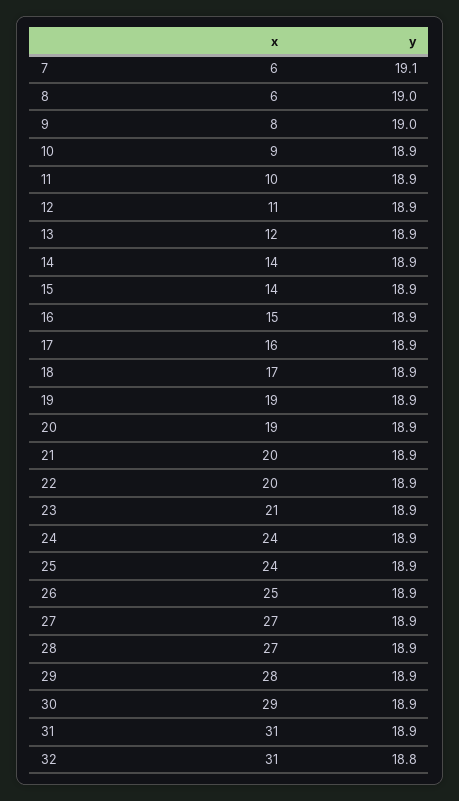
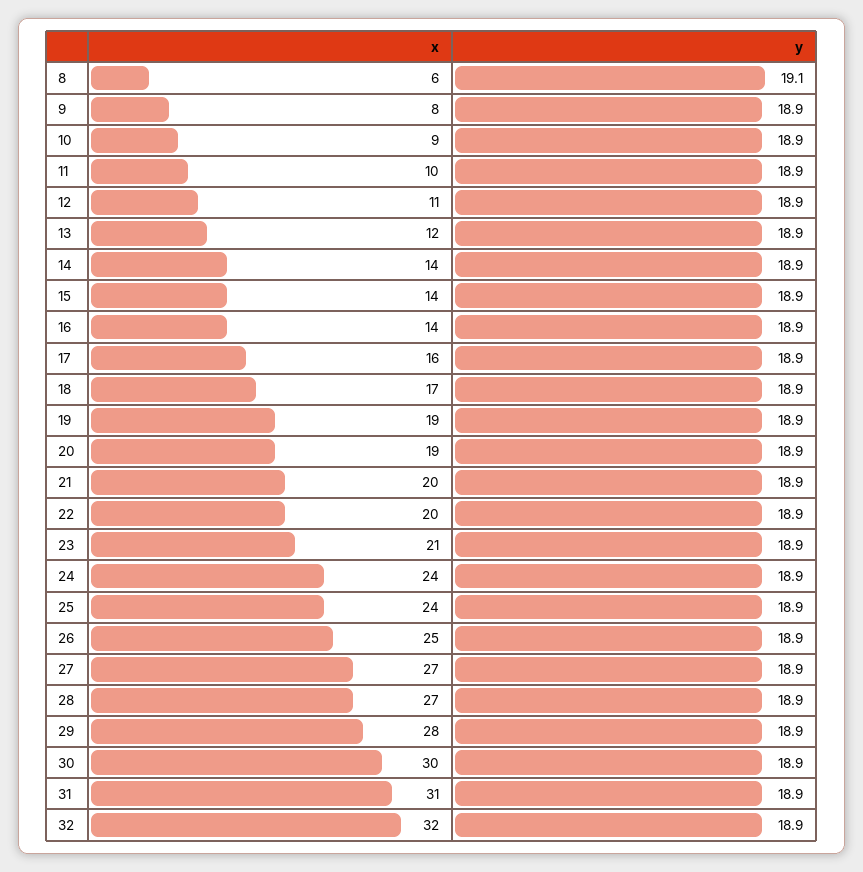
x, 7: 6 -> none
y, 7: 19.1 -> none
y, 8: 19 -> 19.1
y, 9: 19 -> 18.9
x, 16: 15 -> 14
x, 30: 29 -> 30
x, 32: 31 -> 32
y, 32: 18.8 -> 18.9

